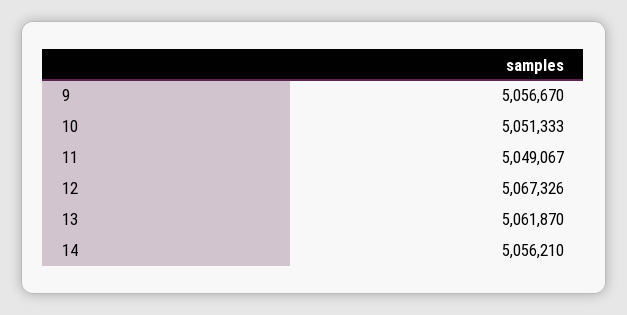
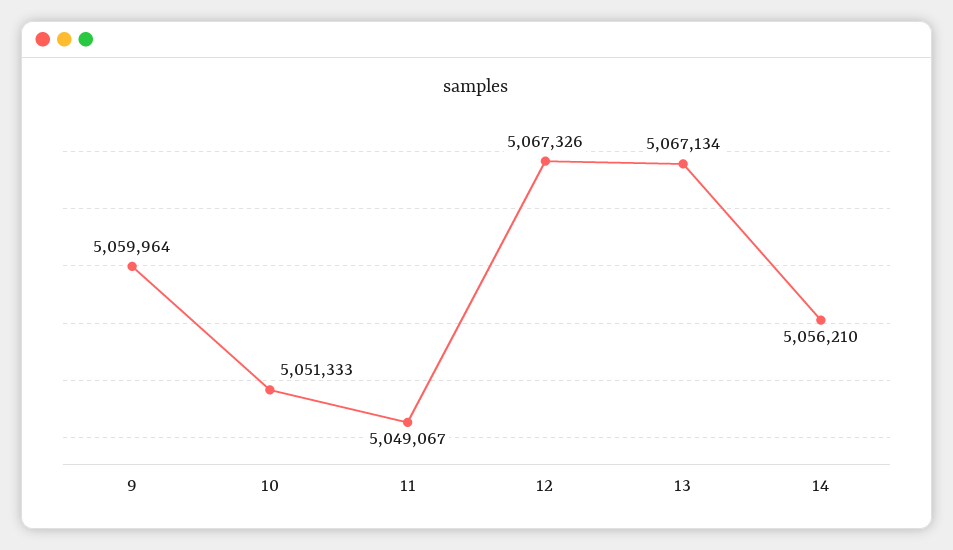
9: 5056670 -> 5059964
13: 5061870 -> 5067134

